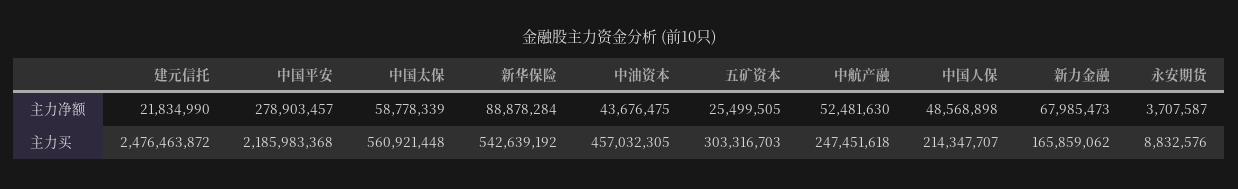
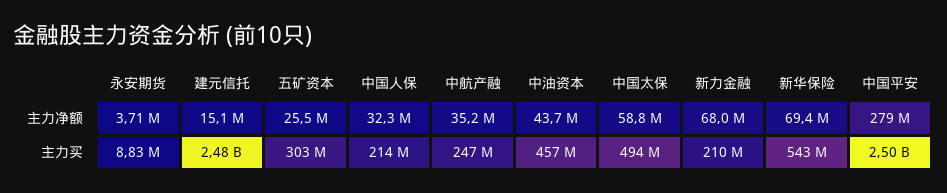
建元信托, 主力净额: 21834990 -> 15100000
新华保险, 主力净额: 88878284 -> 69400000
中航产融, 主力净额: 52481630 -> 35200000
中国人保, 主力净额: 48568898 -> 32300000
中国平安, 主力买: 2185983368 -> 2500000000
中国太保, 主力买: 560921448 -> 494000000
新力金融, 主力买: 165859062 -> 210000000

